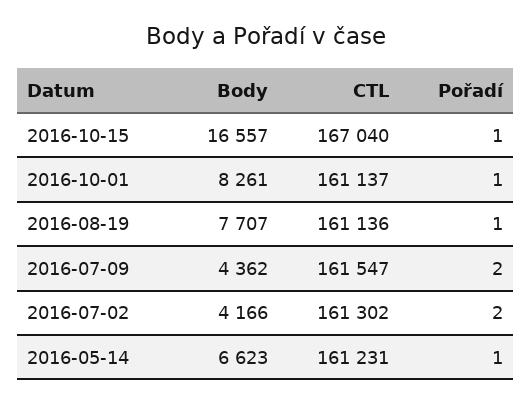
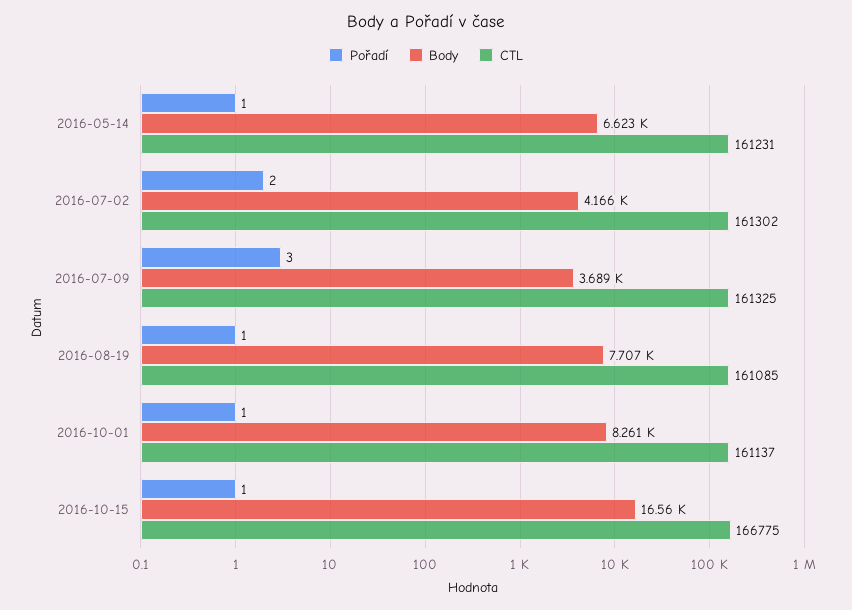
CTL, 2016-10-15: 167040 -> 166775
CTL, 2016-08-19: 161136 -> 161085
Body, 2016-07-09: 4362 -> 3689
CTL, 2016-07-09: 161547 -> 161325
Pořadí, 2016-07-09: 2 -> 3

